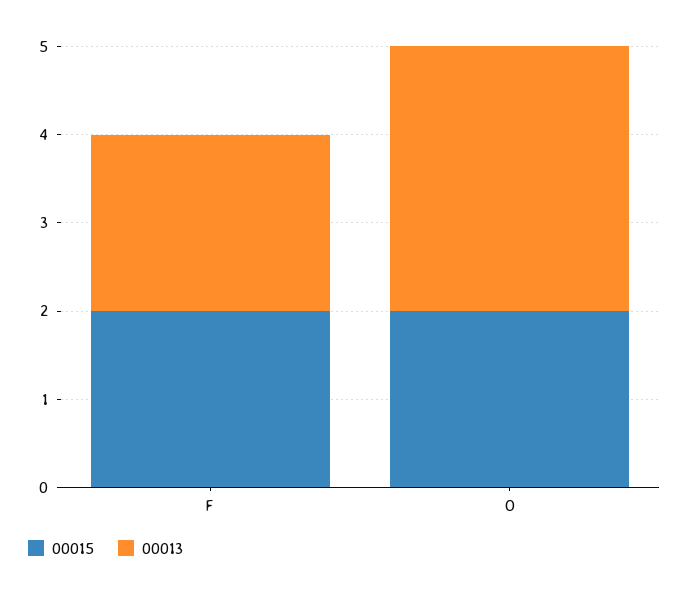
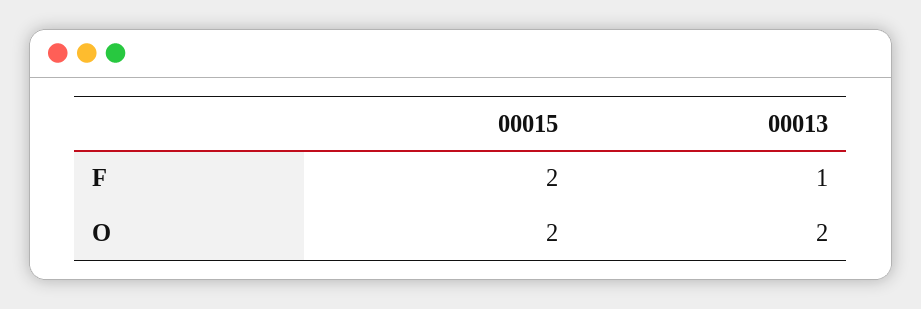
00013, F: 2 -> 1
00013, O: 3 -> 2

